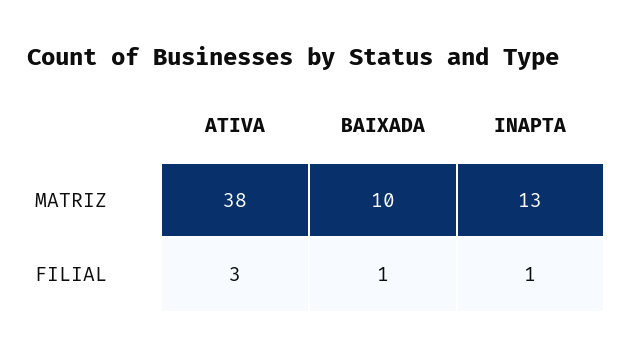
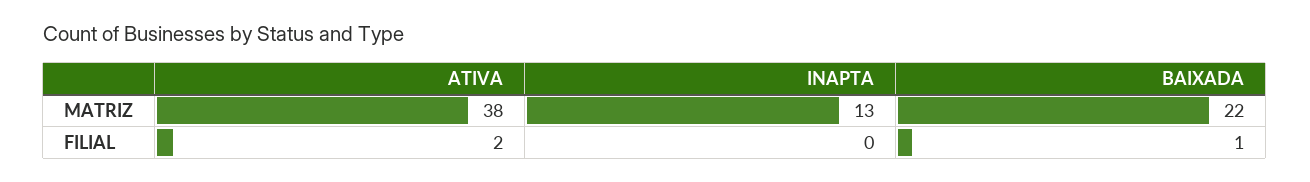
BAIXADA, MATRIZ: 10 -> 22
ATIVA, FILIAL: 3 -> 2
INAPTA, FILIAL: 1 -> 0

